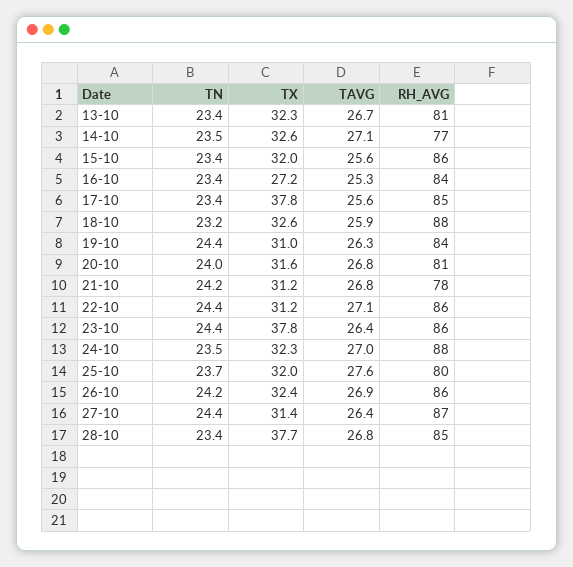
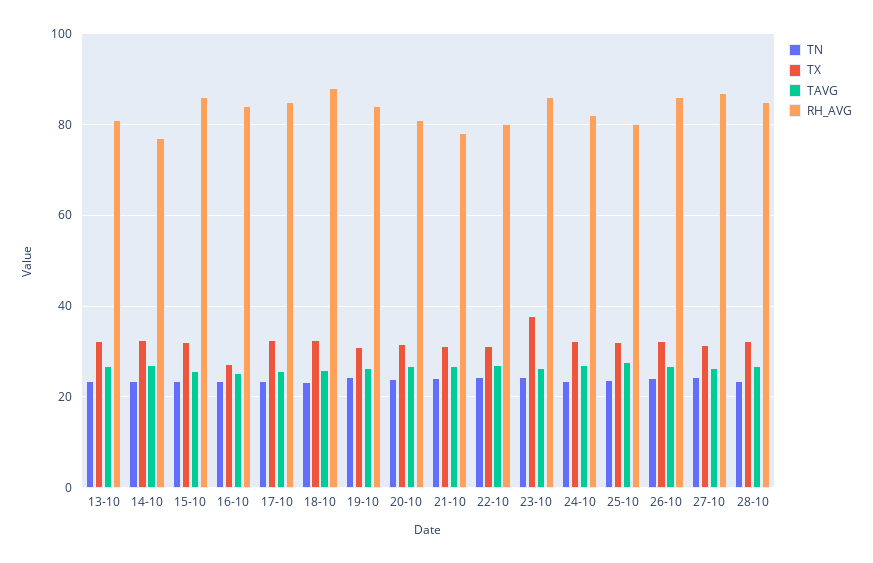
TX, 17-10: 37.8 -> 32
RH_AVG, 22-10: 86 -> 80
RH_AVG, 24-10: 88 -> 82
TX, 28-10: 37.7 -> 32

